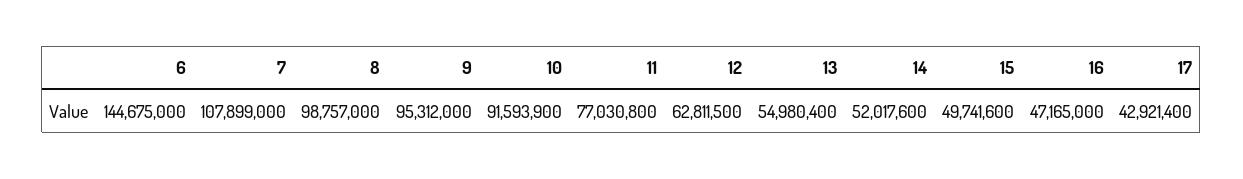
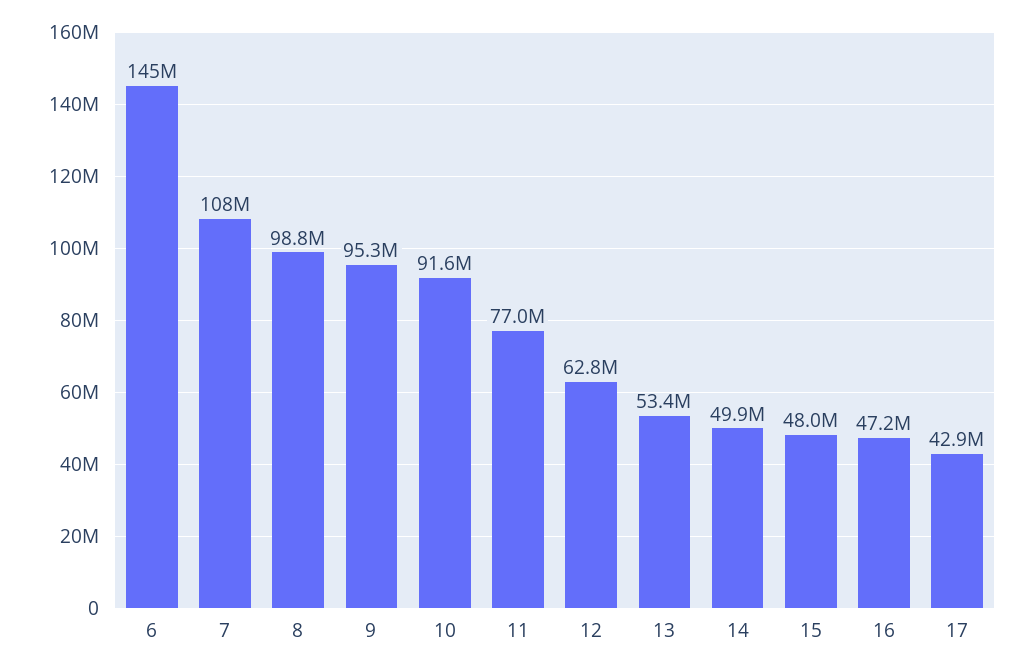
13: 54980400 -> 53400000
14: 52017600 -> 49900000
15: 49741600 -> 48000000

